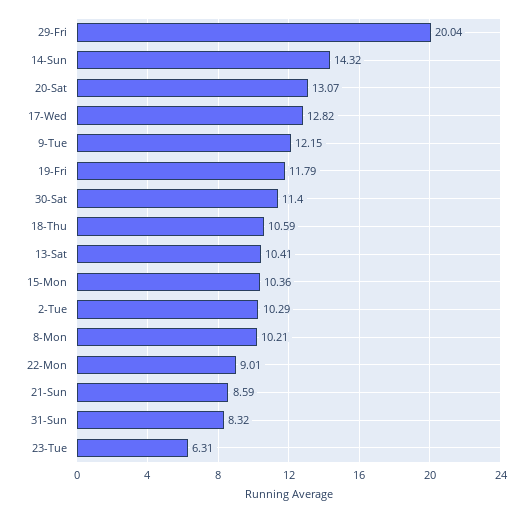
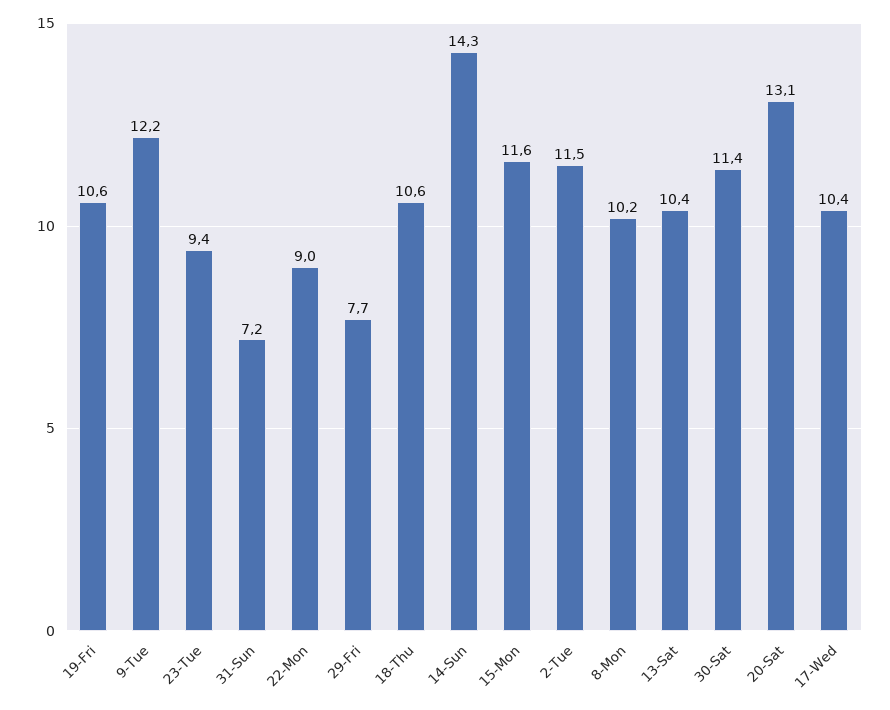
29-Fri: 20.04 -> 7.7
17-Wed: 12.82 -> 10.4
19-Fri: 11.79 -> 10.6
15-Mon: 10.36 -> 11.6
2-Tue: 10.29 -> 11.5
21-Sun: 8.59 -> none
31-Sun: 8.32 -> 7.2
23-Tue: 6.31 -> 9.4

